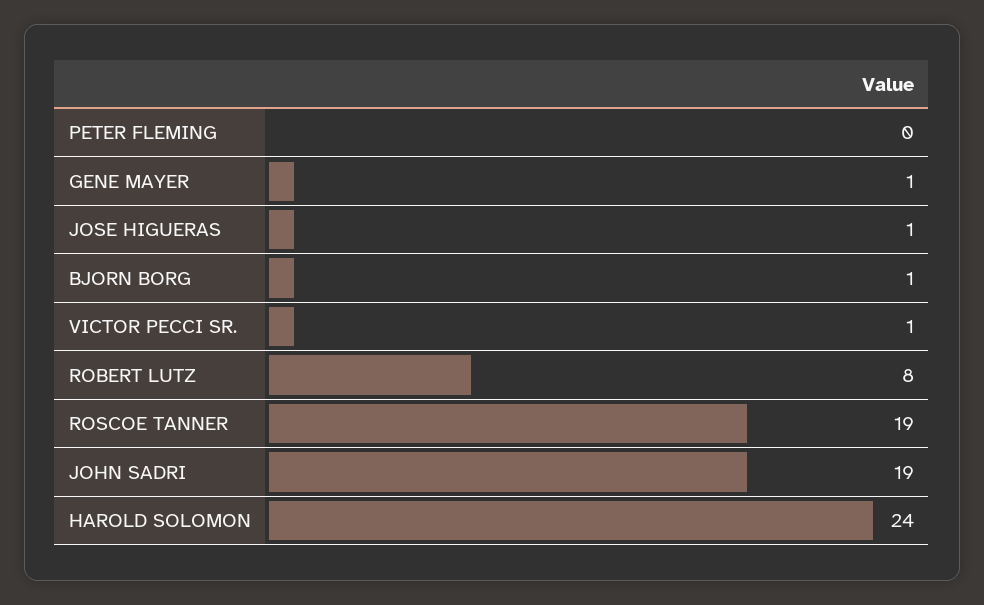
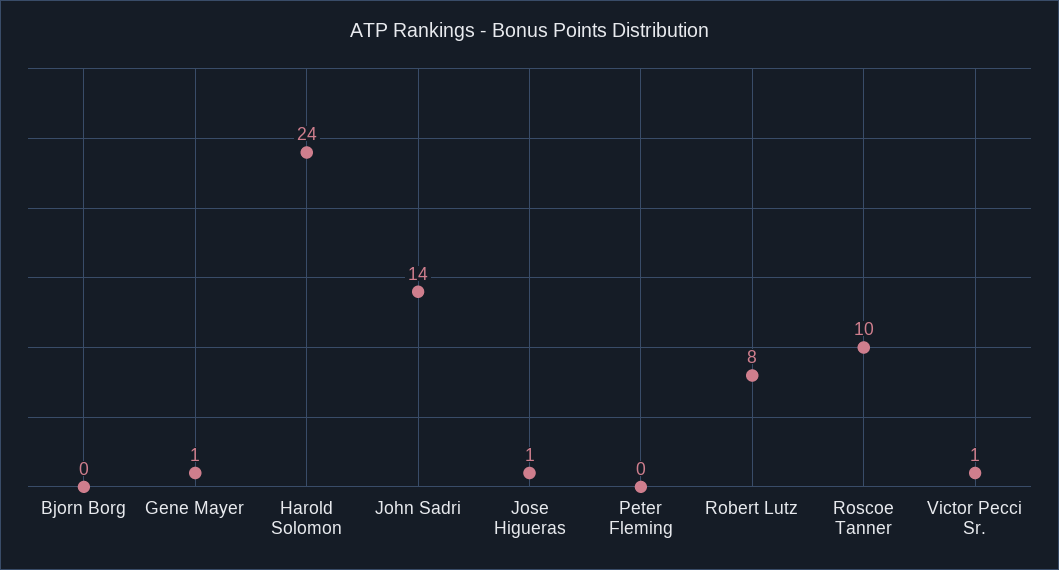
BJORN BORG: 1 -> 0
ROSCOE TANNER: 19 -> 10
JOHN SADRI: 19 -> 14

